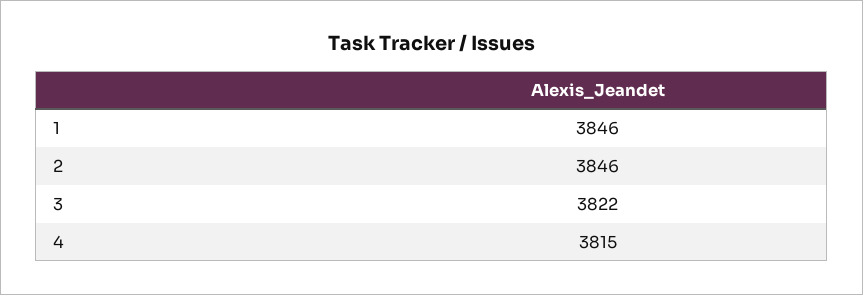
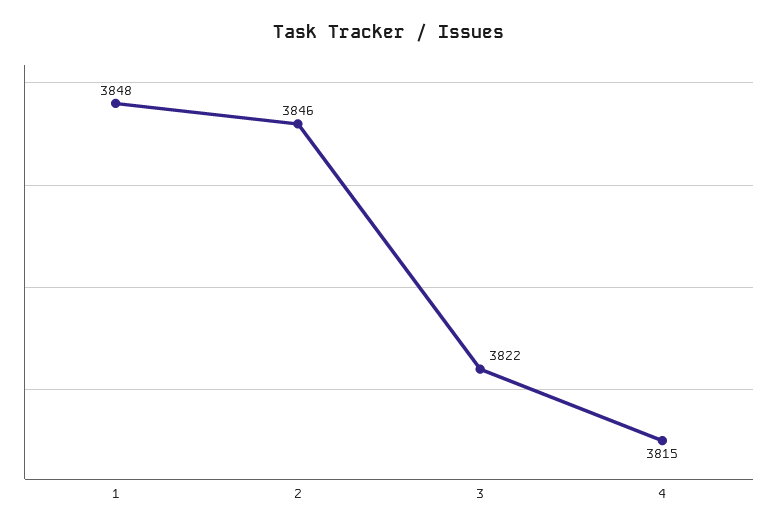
1: 3846 -> 3848

